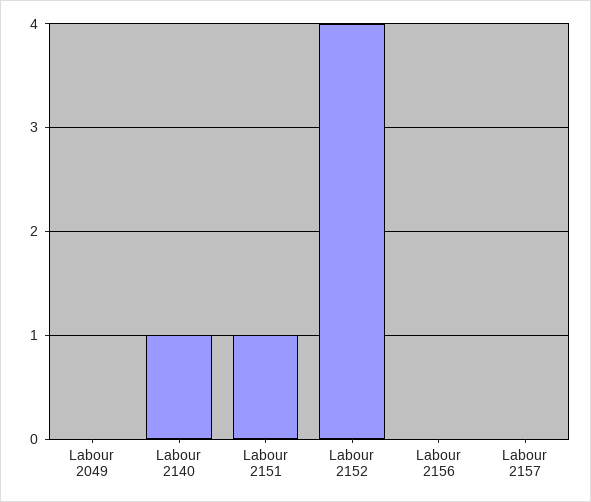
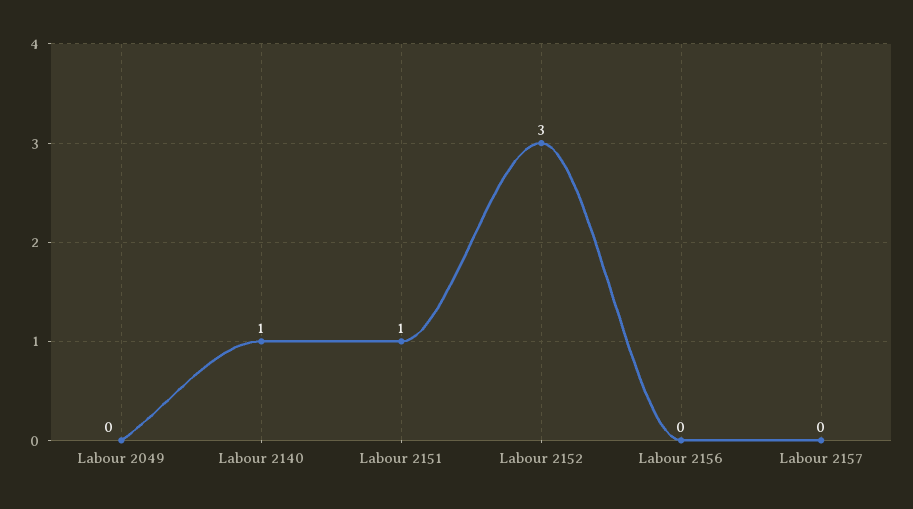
Labour 2152: 4 -> 3

